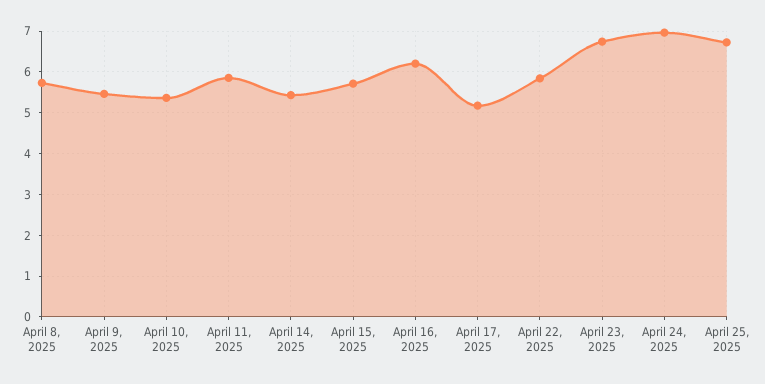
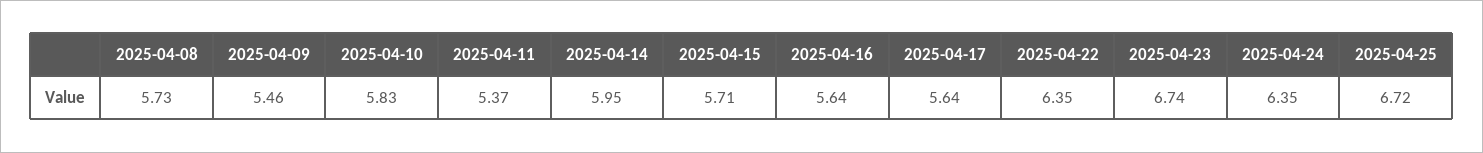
April 10, 2025: 5.4 -> 5.83
April 11, 2025: 5.8 -> 5.37
April 14, 2025: 5.4 -> 5.95
April 16, 2025: 6.2 -> 5.64
April 17, 2025: 5.2 -> 5.64
April 22, 2025: 5.8 -> 6.35
April 24, 2025: 7 -> 6.35

